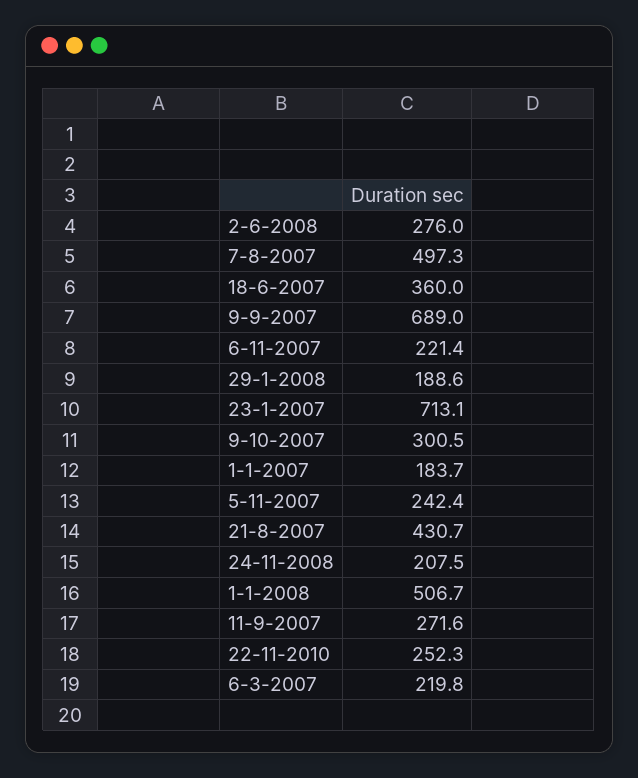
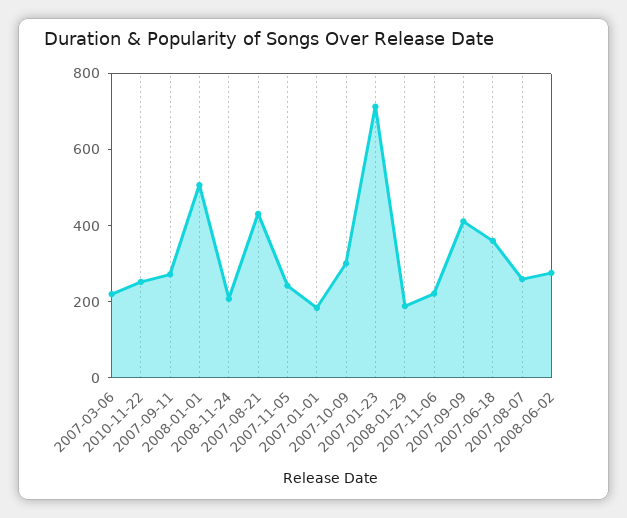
7-8-2007: 497.3 -> 250
9-9-2007: 689 -> 400

